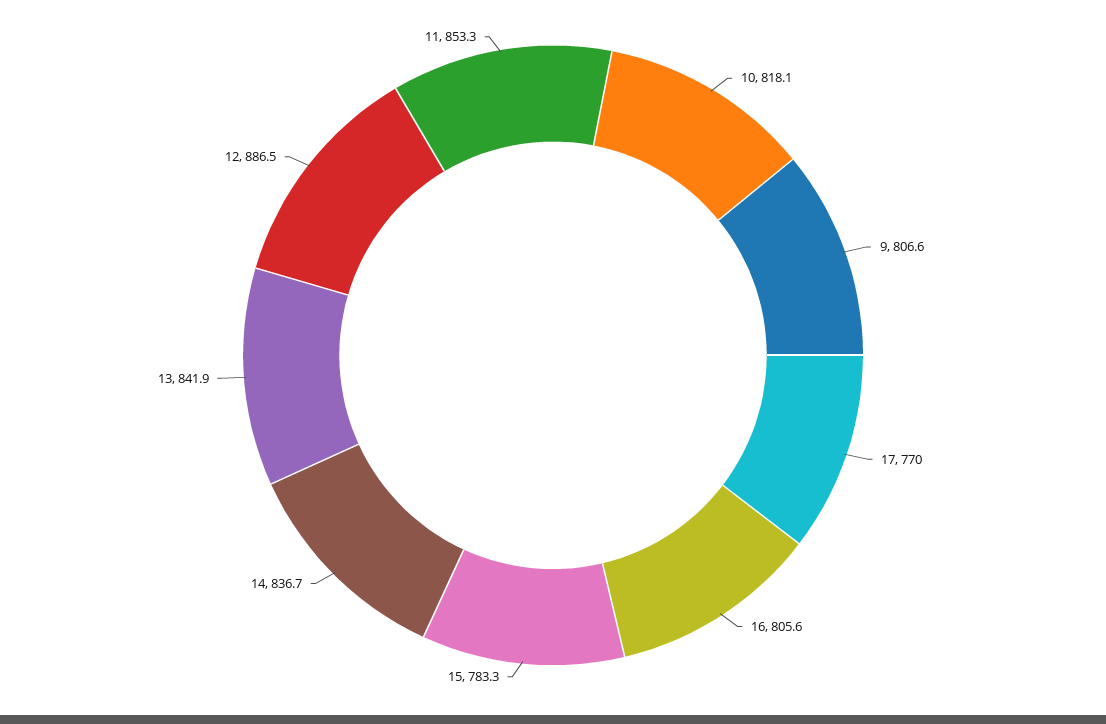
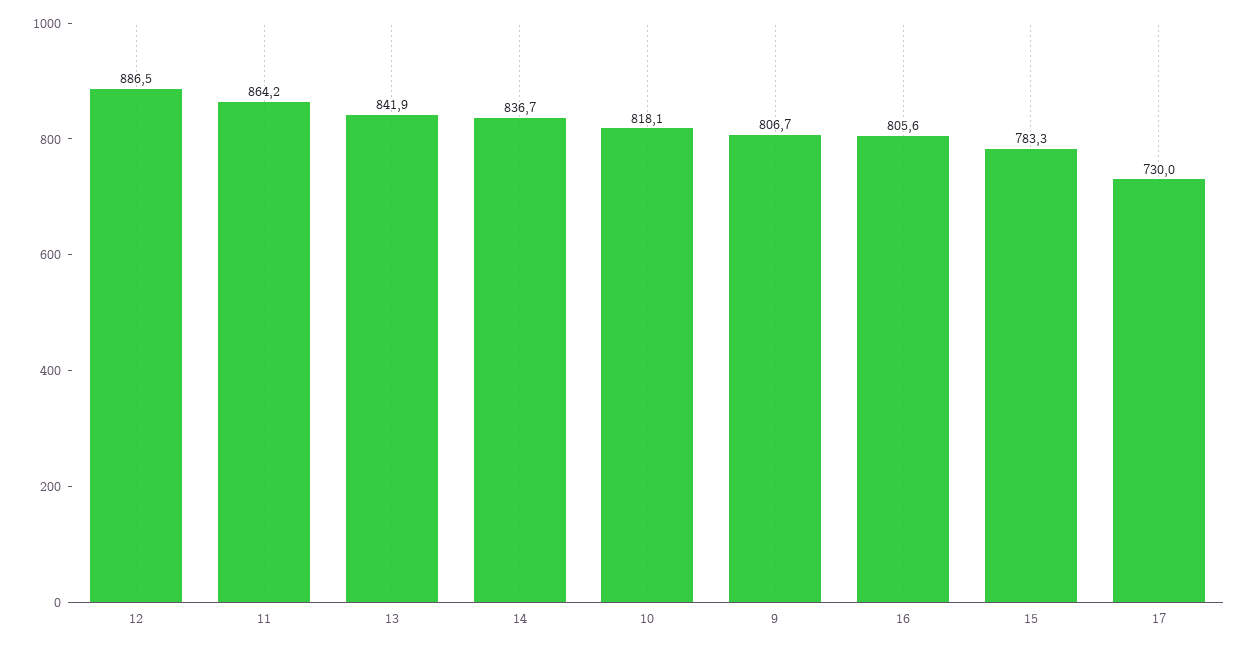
9: 806.6 -> 806.7
17: 770 -> 730
11: 853.3 -> 864.2

